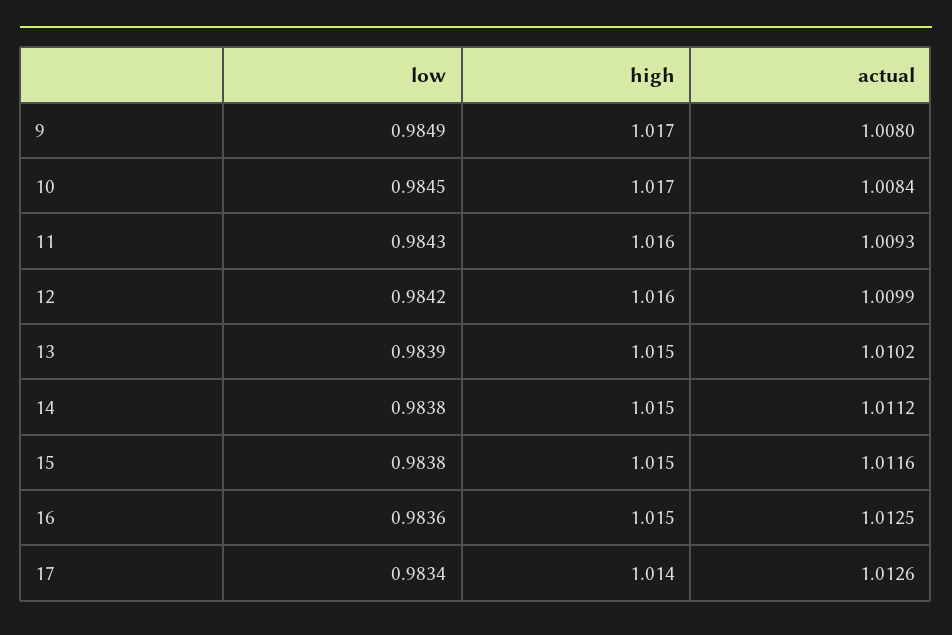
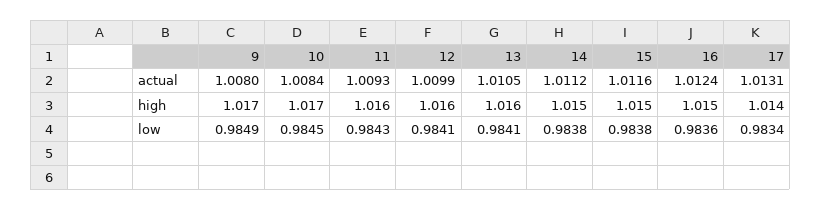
low, 12: 0.9842 -> 0.9841
low, 13: 0.9839 -> 0.9841
high, 13: 1.015 -> 1.016
actual, 13: 1.0102 -> 1.0105
actual, 16: 1.0125 -> 1.0124
actual, 17: 1.0126 -> 1.0131

